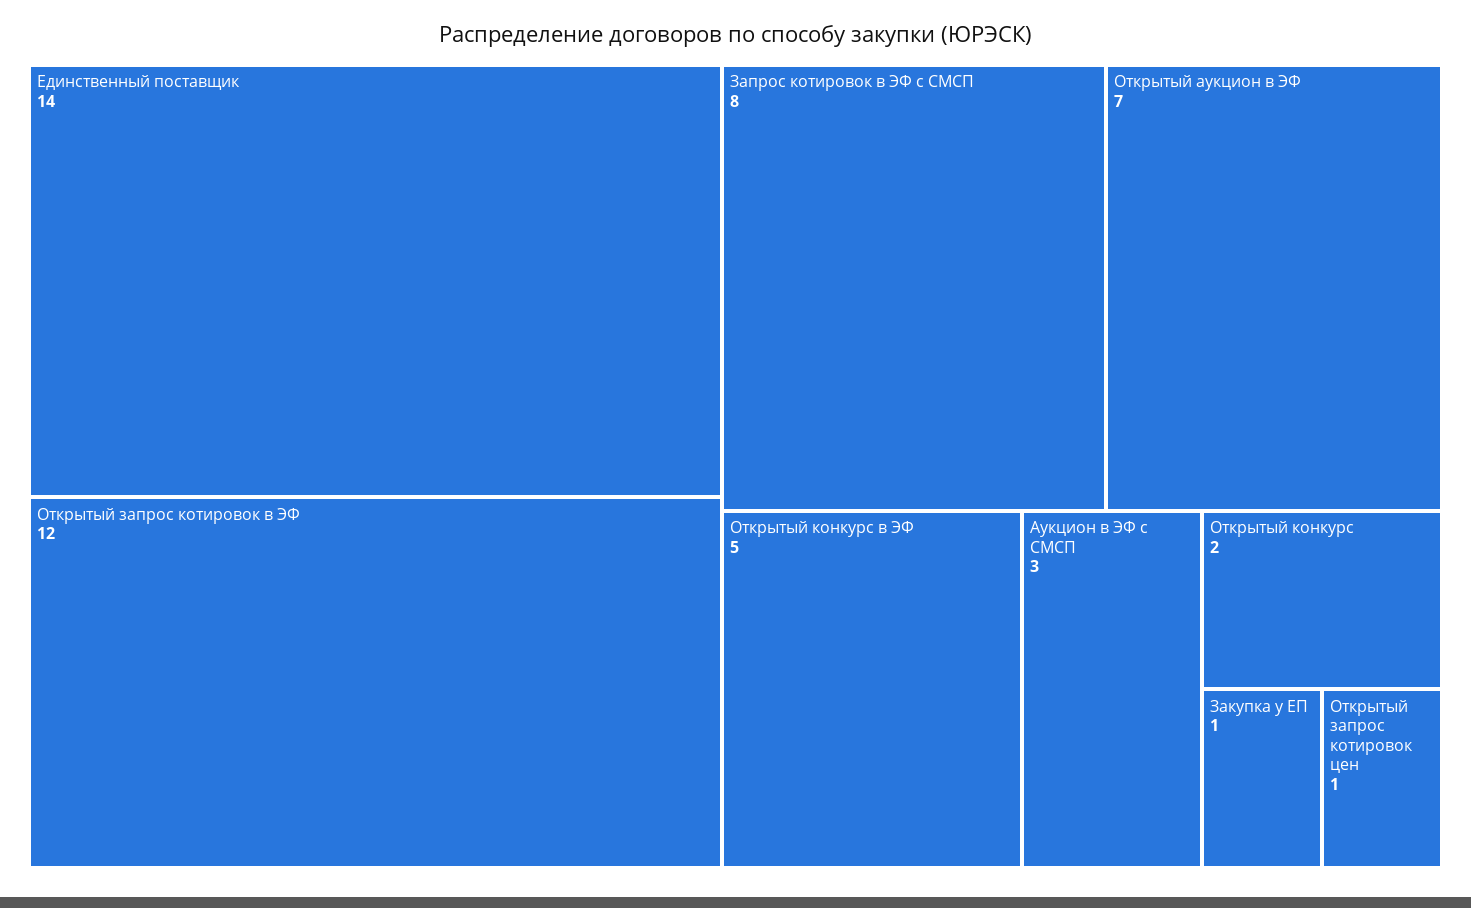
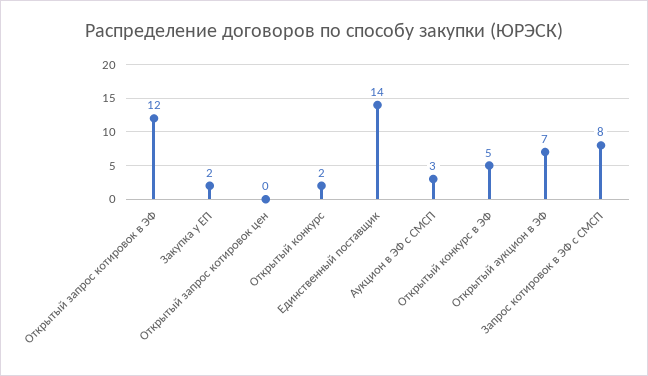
Закупка у ЕП: 1 -> 2
Открытый запрос котировок цен: 1 -> 0

